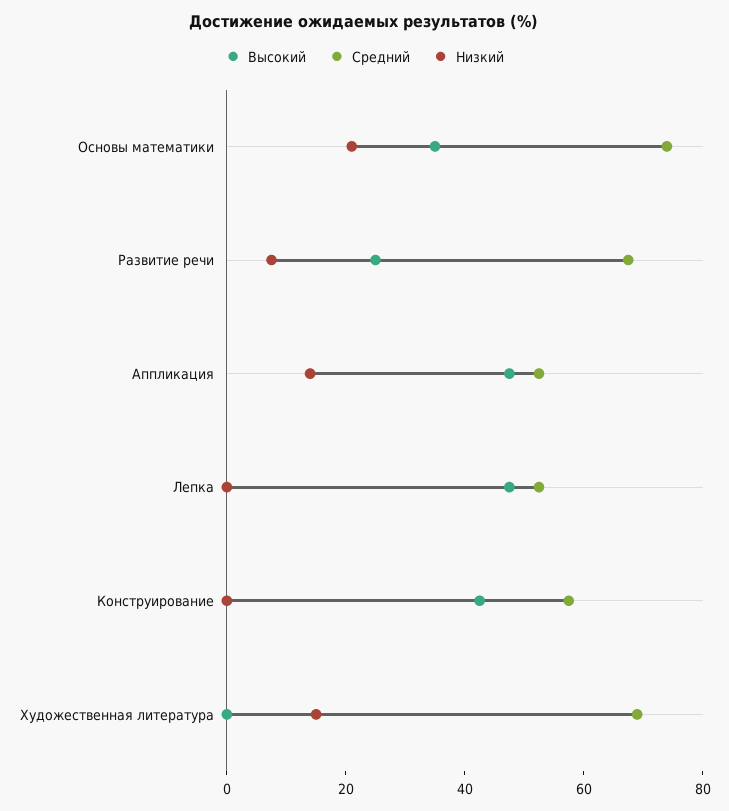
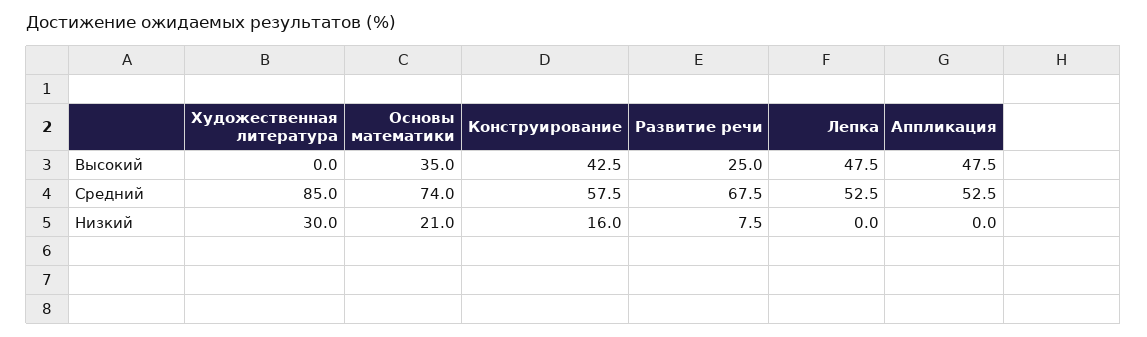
Низкий, Аппликация: 15 -> 0
Низкий, Конструирование: 0 -> 16
Средний, Художественная литература: 70 -> 85
Низкий, Художественная литература: 15 -> 30

